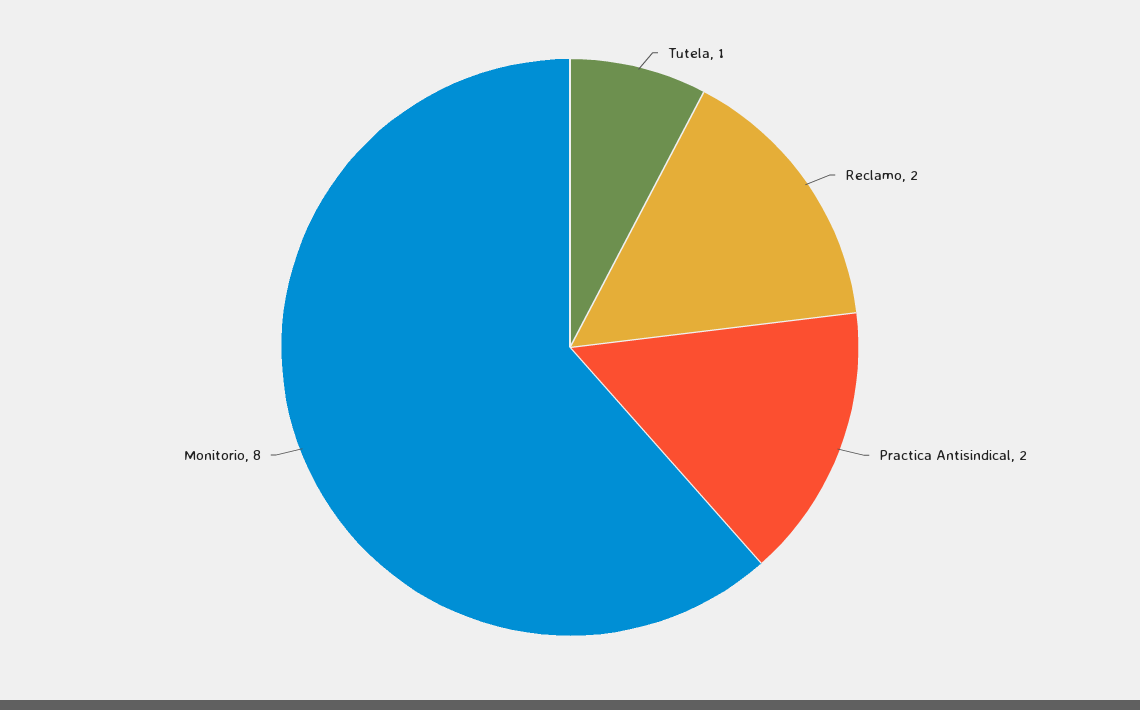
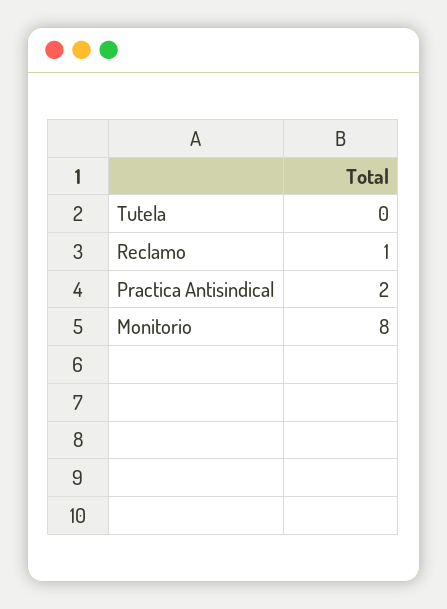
Tutela: 1 -> 0
Reclamo: 2 -> 1

